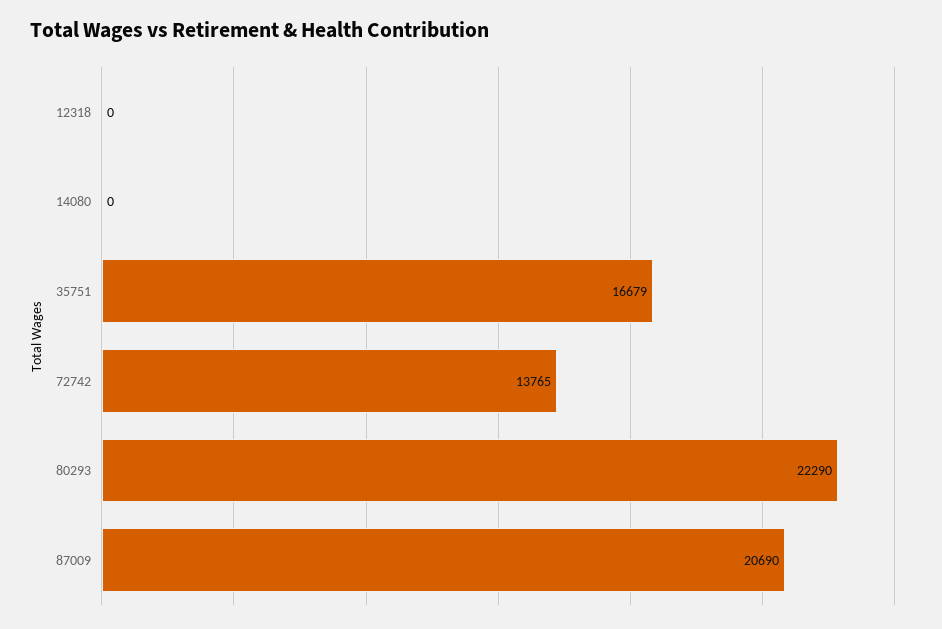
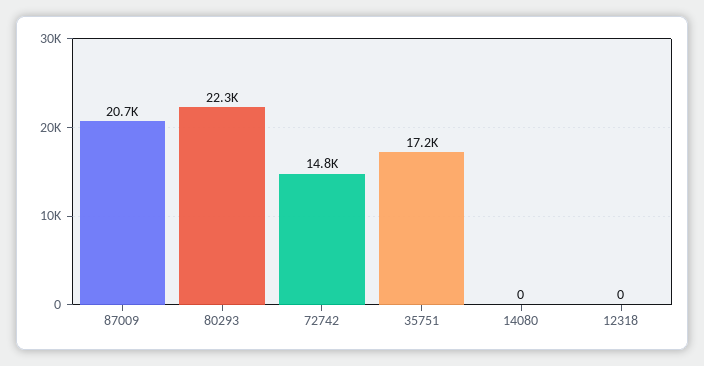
35751: 16679 -> 17200
72742: 13765 -> 14800

